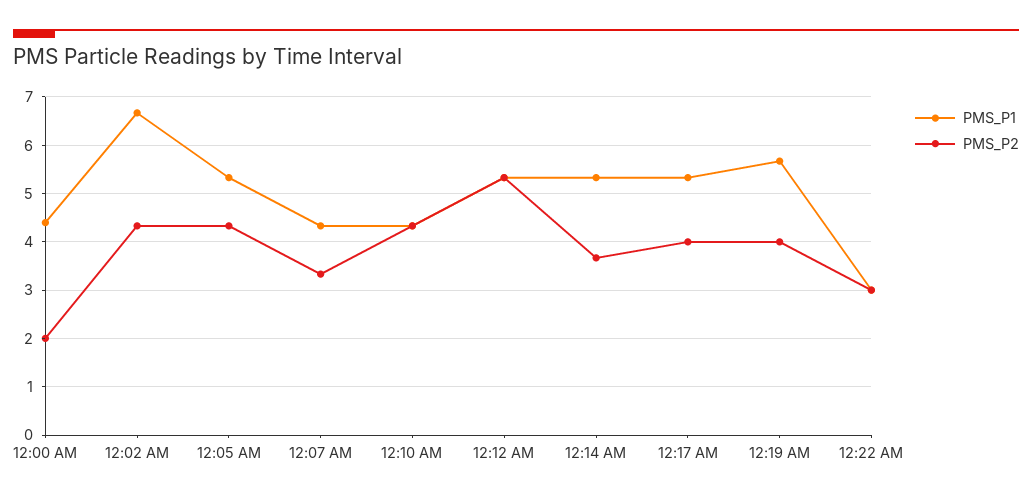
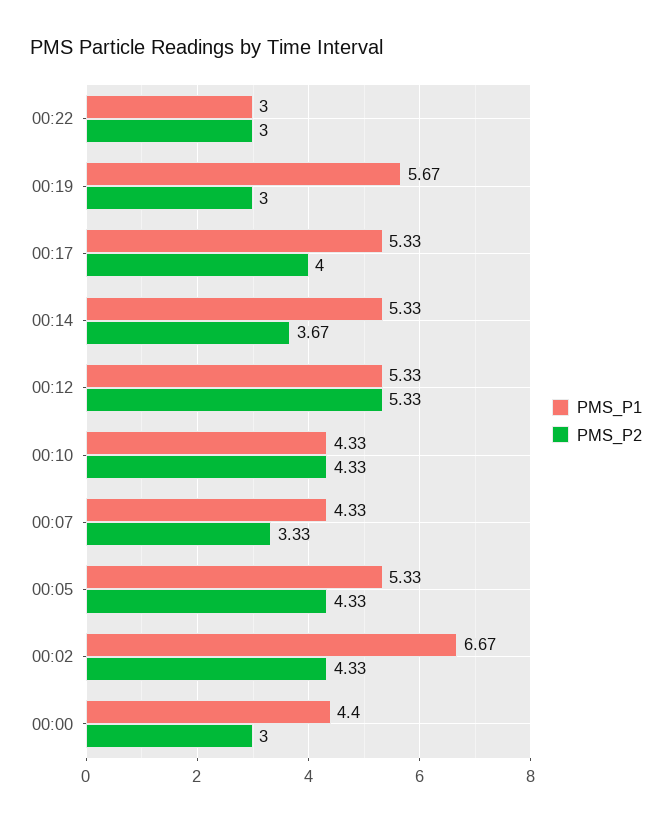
PMS_P2, 12:00 AM: 2 -> 3
PMS_P2, 12:19 AM: 4 -> 3

